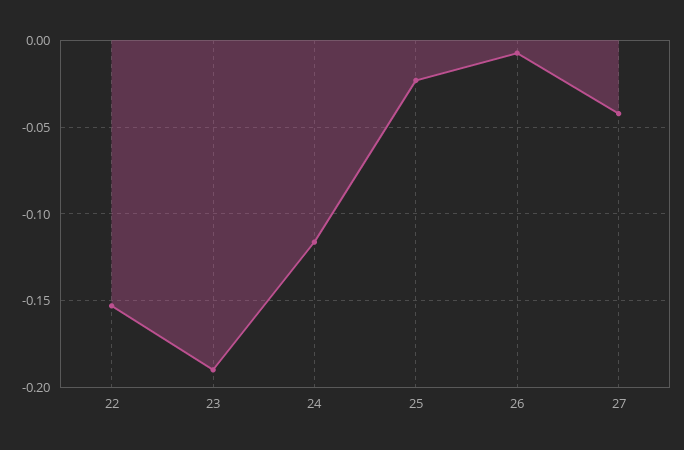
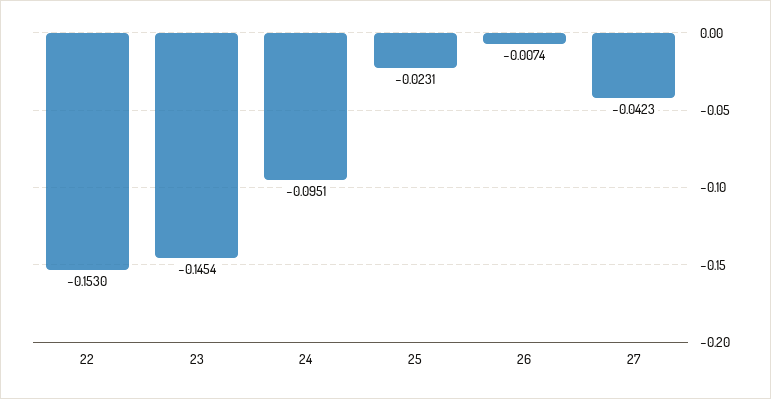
23: -0.19 -> -0.1454
24: -0.115 -> -0.0951

